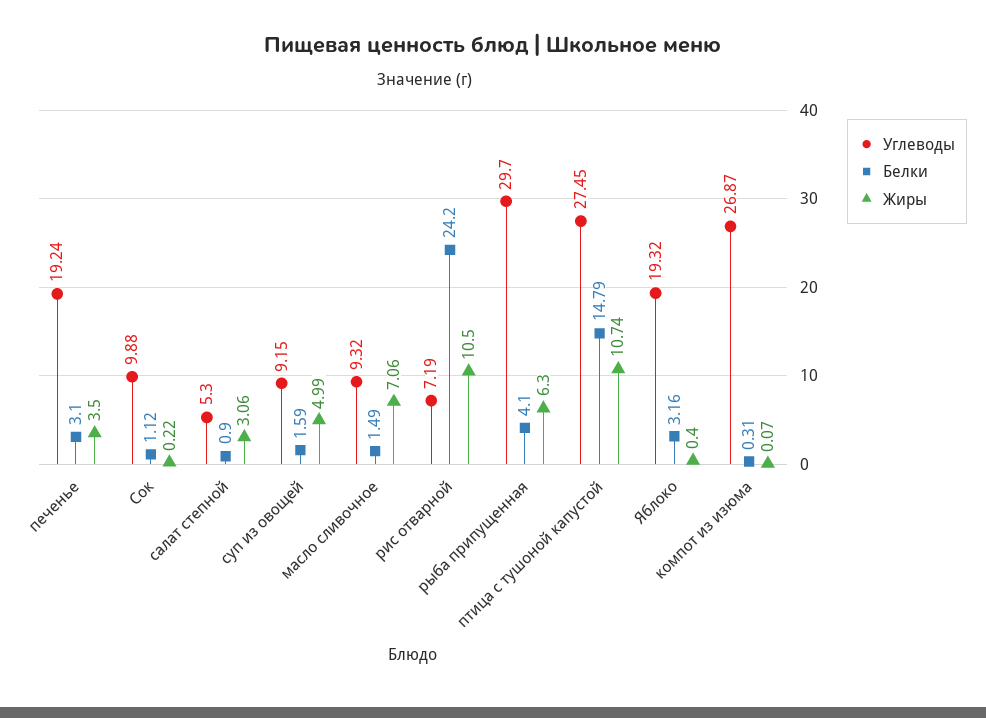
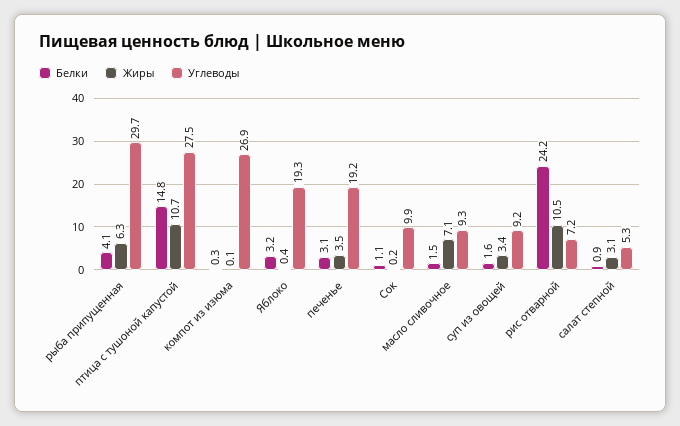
Жиры, суп из овощей: 4.99 -> 3.4

